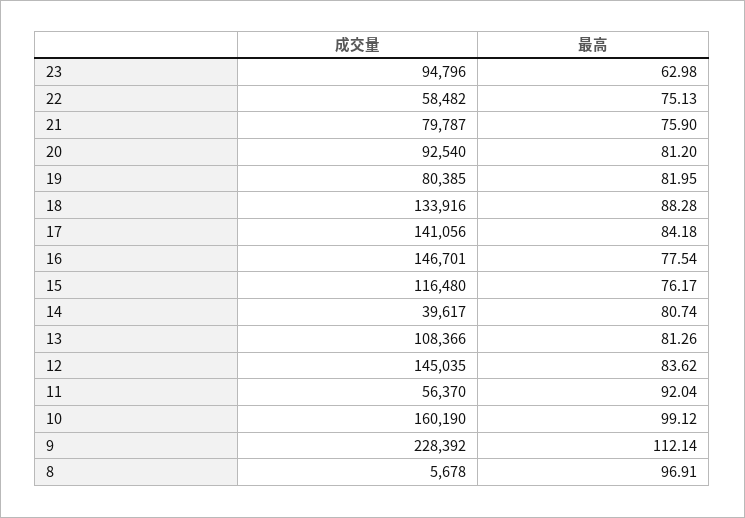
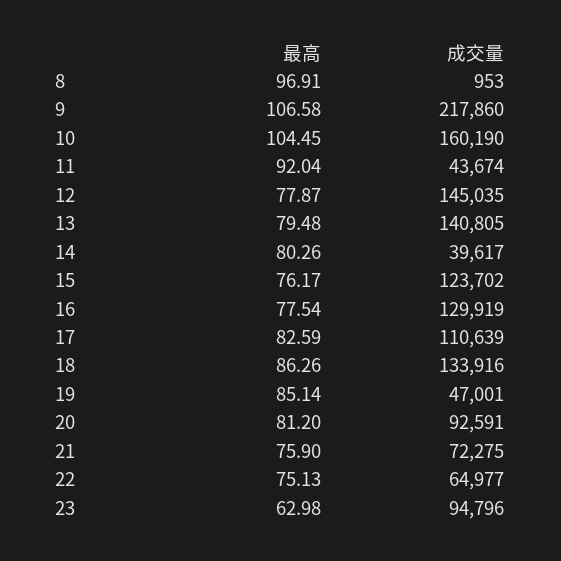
成交量, 22: 58482 -> 64977
成交量, 21: 79787 -> 72275
成交量, 20: 92540 -> 92591
成交量, 19: 80385 -> 47001
最高, 19: 81.95 -> 85.14
最高, 18: 88.28 -> 86.26
成交量, 17: 141056 -> 110639
最高, 17: 84.18 -> 82.59
成交量, 16: 146701 -> 129919
成交量, 15: 116480 -> 123702
最高, 14: 80.74 -> 80.26
成交量, 13: 108366 -> 140805
最高, 13: 81.26 -> 79.48
最高, 12: 83.62 -> 77.87
成交量, 11: 56370 -> 43674
最高, 10: 99.12 -> 104.45
成交量, 9: 228392 -> 217860
最高, 9: 112.14 -> 106.58
成交量, 8: 5678 -> 953

